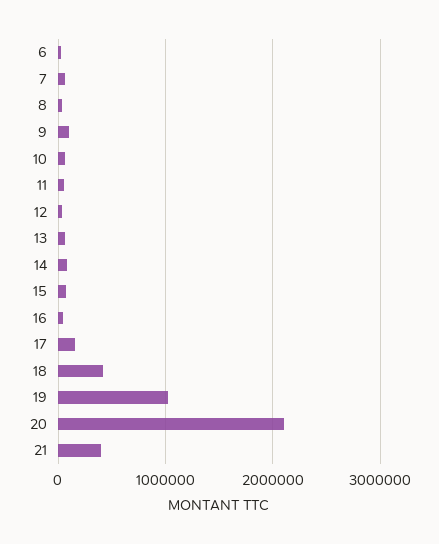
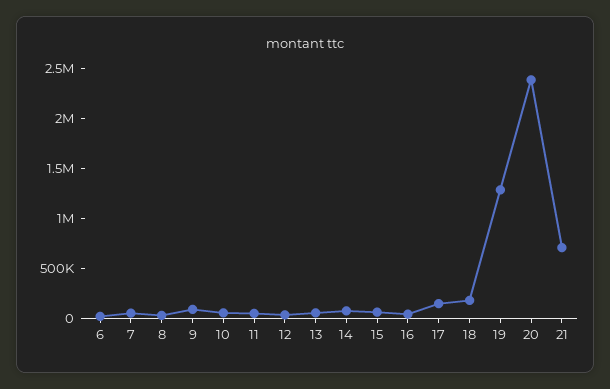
18: 400000 -> 200000
19: 1000000 -> 1300000
20: 2100000 -> 2400000
21: 400000 -> 700000

